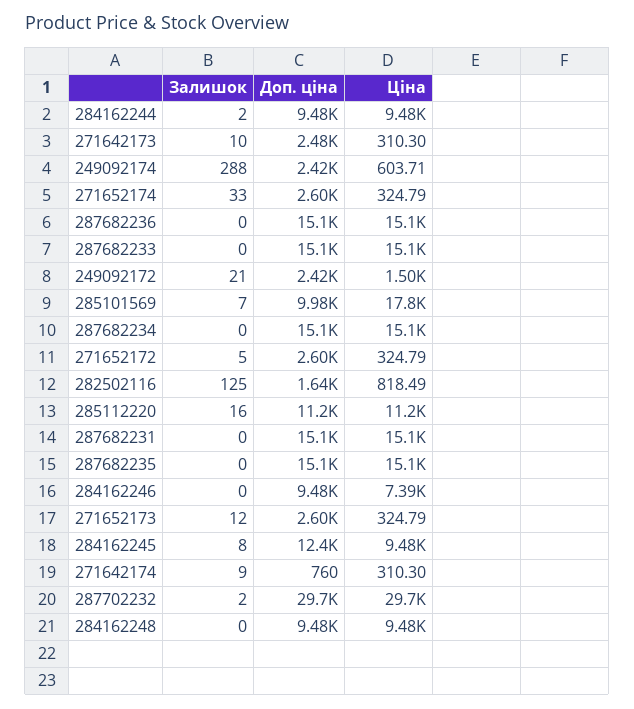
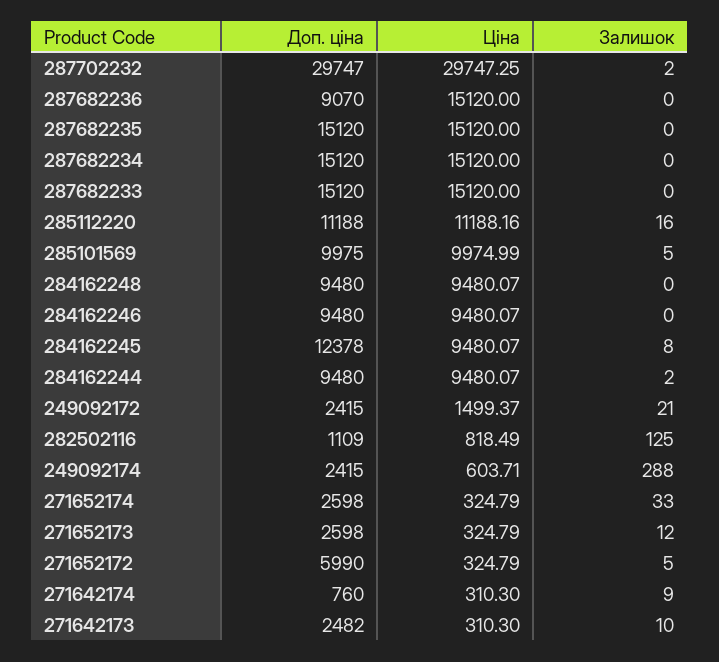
Доп. ціна, 287682236: 15100 -> 9070
Залишок, 285101569: 7 -> 5
Ціна, 285101569: 17800 -> 9974.99
Доп. ціна, 271652172: 2600 -> 5990
Доп. ціна, 282502116: 1640 -> 1109
Залишок, 287682231: 0 -> none
Доп. ціна, 287682231: 15100 -> none
Ціна, 287682231: 15100 -> none
Ціна, 284162246: 7390 -> 9480.07

